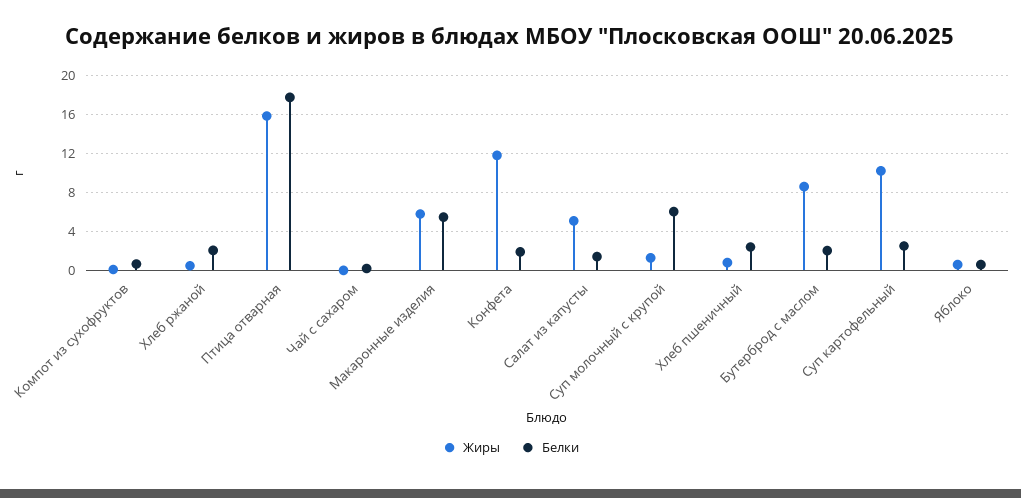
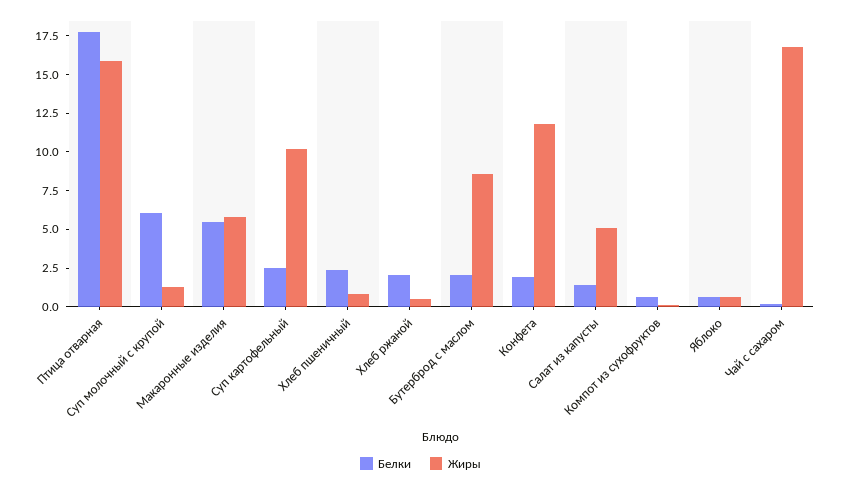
Жиры, Чай с сахаром: 0 -> 17.5

